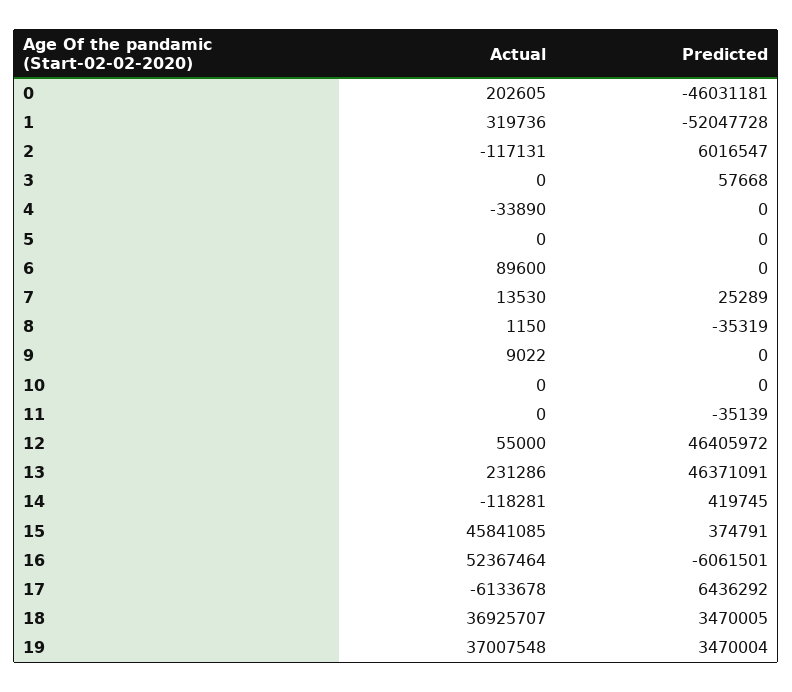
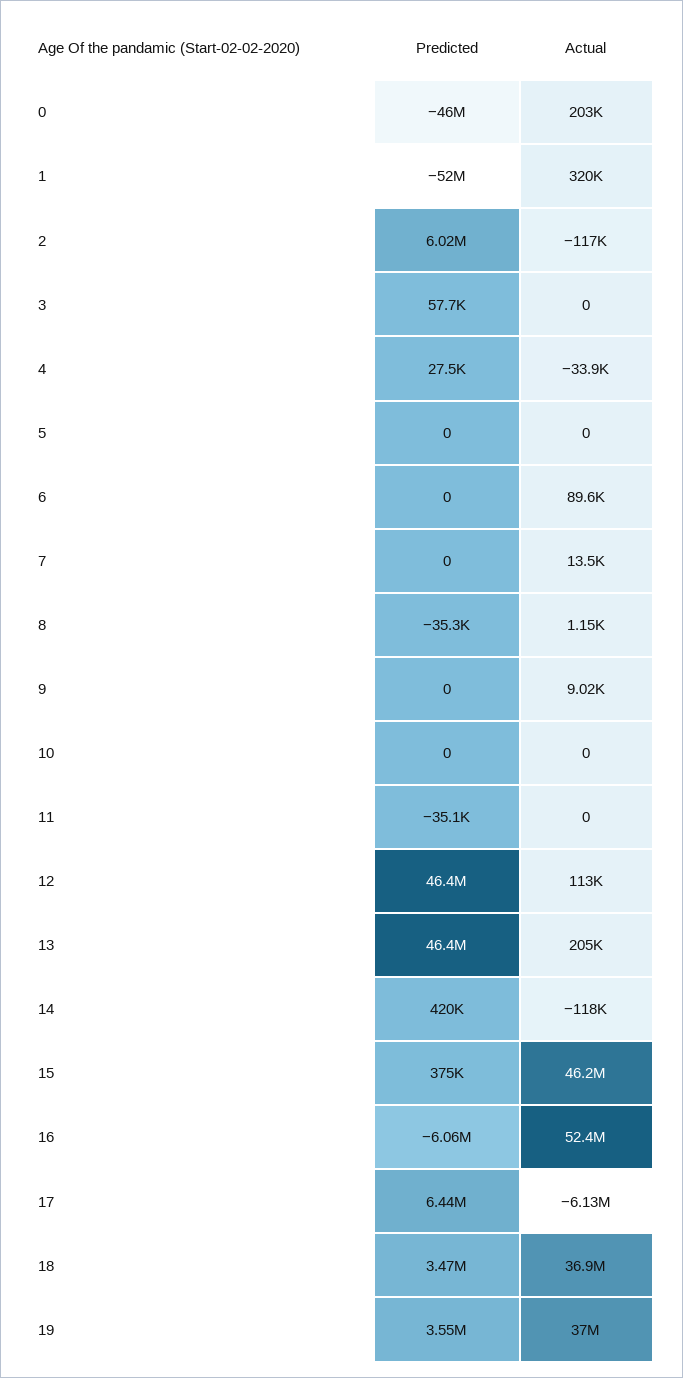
Predicted, 4: 0 -> 27500
Predicted, 7: 25289 -> 0
Actual, 12: 55000 -> 113000
Actual, 13: 231286 -> 205000
Actual, 15: 45841085 -> 46200000
Predicted, 19: 3470004 -> 3550000

